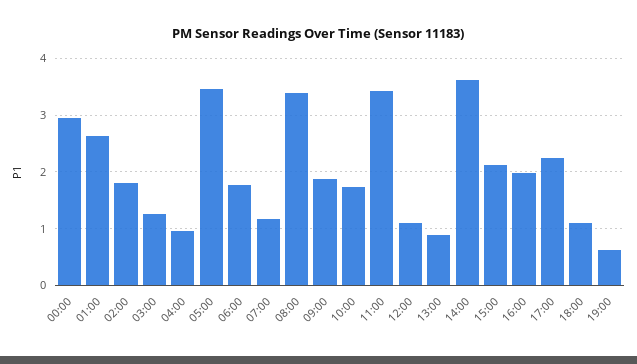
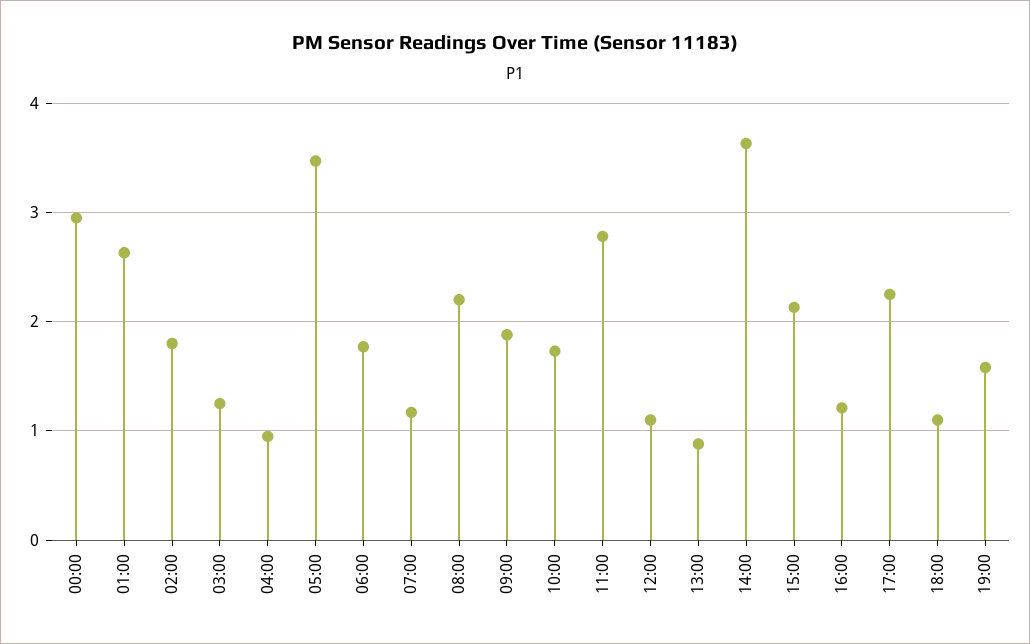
08:00: 3.4 -> 2.2
11:00: 3.4 -> 2.8
16:00: 2 -> 1.2
19:00: 0.6 -> 1.6

